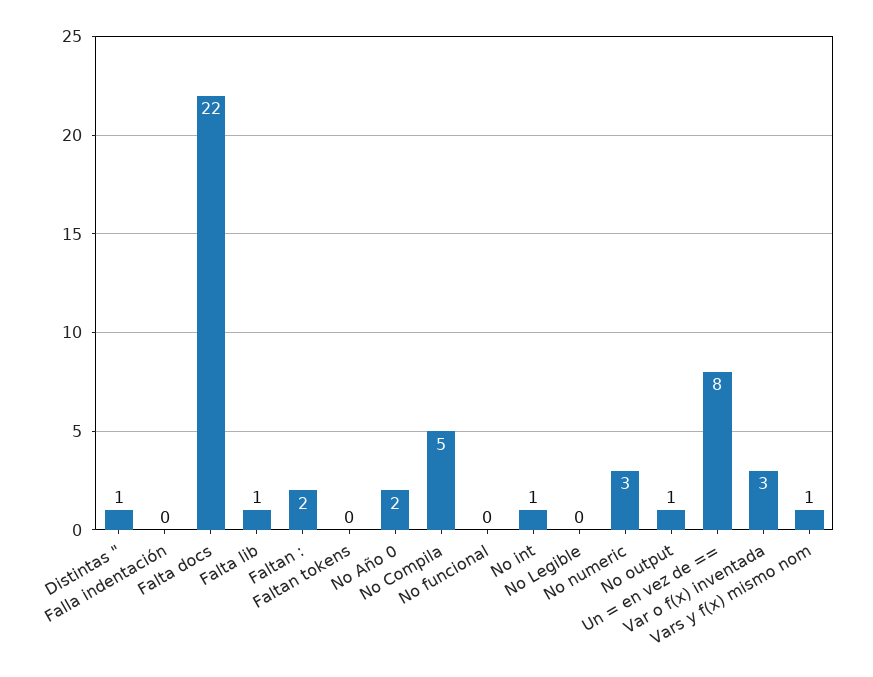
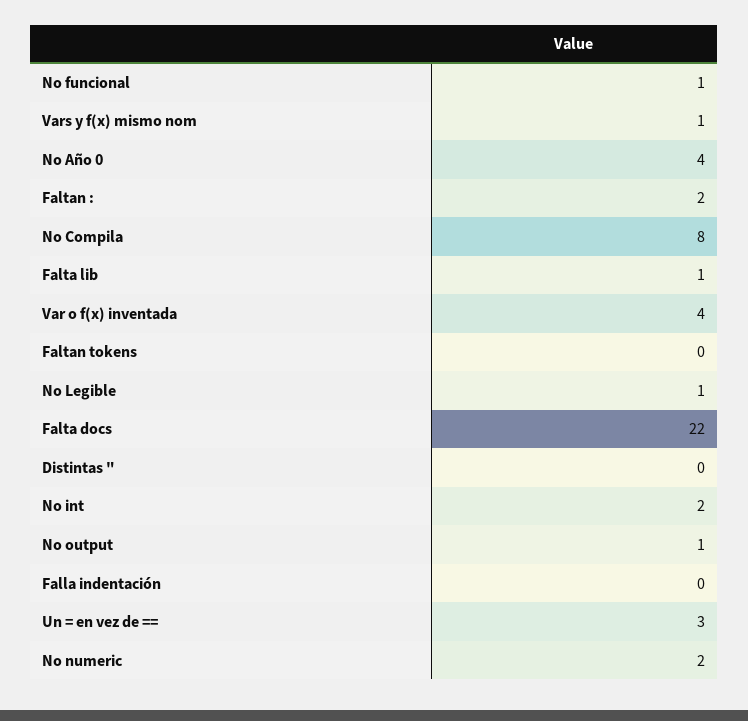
Distintas ": 1 -> 0
No Año 0: 2 -> 4
No Compila: 5 -> 8
No funcional: 0 -> 1
No int: 1 -> 2
No Legible: 0 -> 1
No numeric: 3 -> 2
Un = en vez de ==: 8 -> 3
Var o f(x) inventada: 3 -> 4

